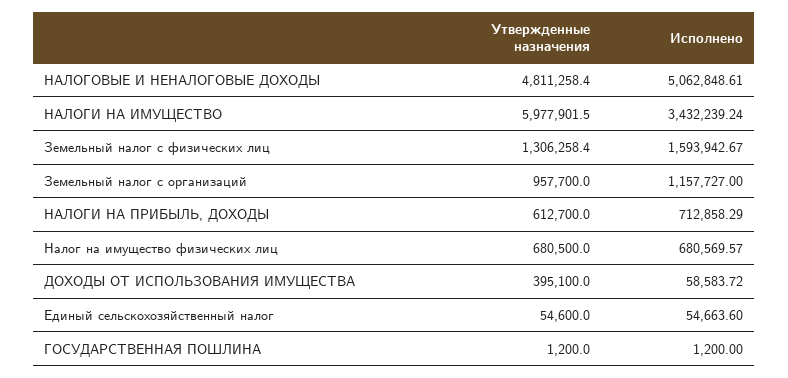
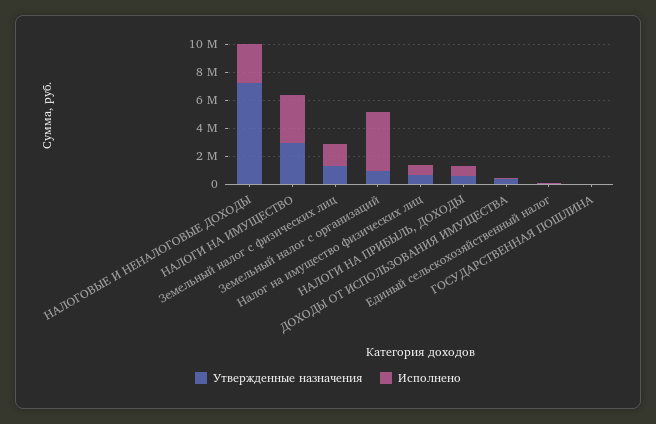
Утвержденные назначения, НАЛОГОВЫЕ И НЕНАЛОГОВЫЕ ДОХОДЫ: 4811258.4 -> 7000000
Исполнено, НАЛОГОВЫЕ И НЕНАЛОГОВЫЕ ДОХОДЫ: 5062848.61 -> 3000000
Утвержденные назначения, НАЛОГИ НА ИМУЩЕСТВО: 5977901.5 -> 3000000
Исполнено, Земельный налог с организаций: 1157727 -> 4000000

